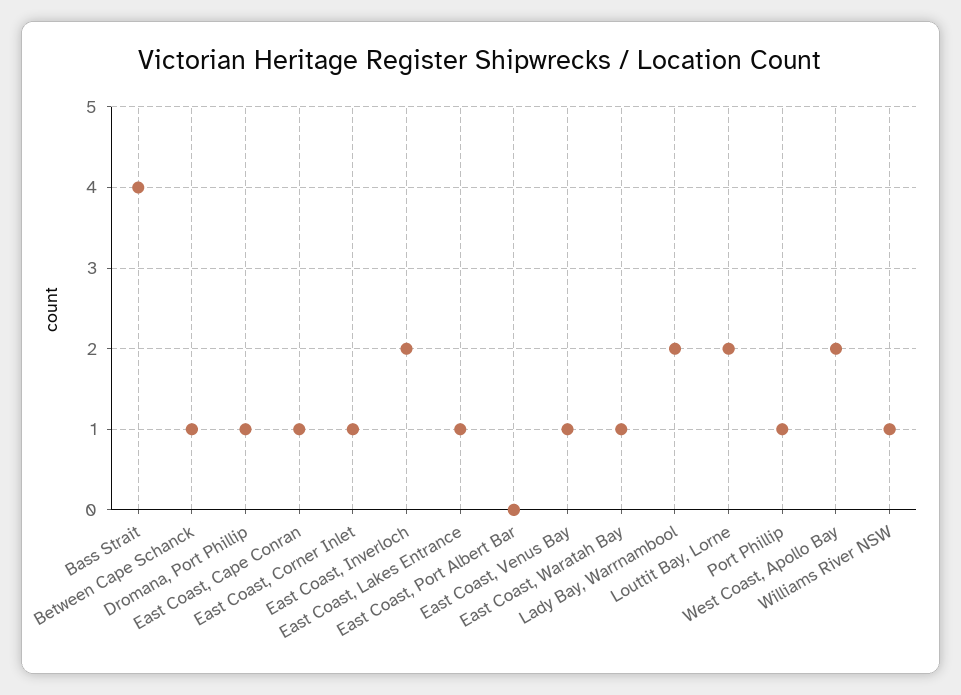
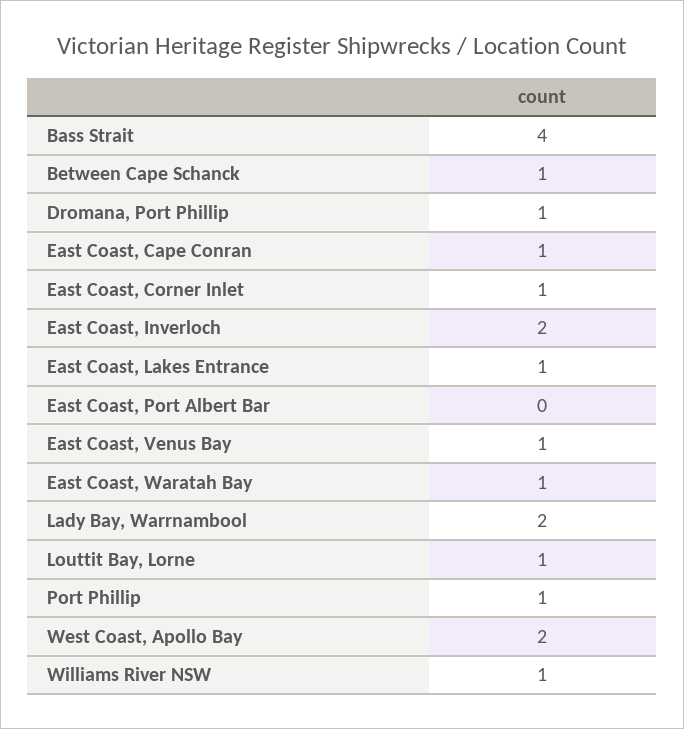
Louttit Bay, Lorne: 2 -> 1

